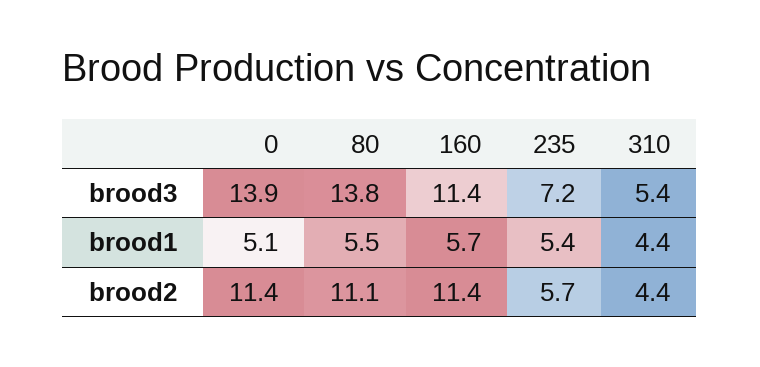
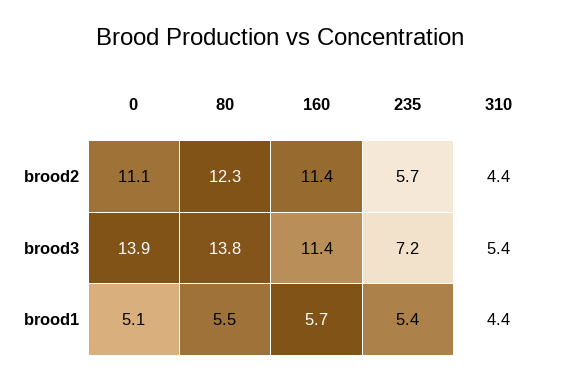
0, brood2: 11.4 -> 11.1
80, brood2: 11.1 -> 12.3

